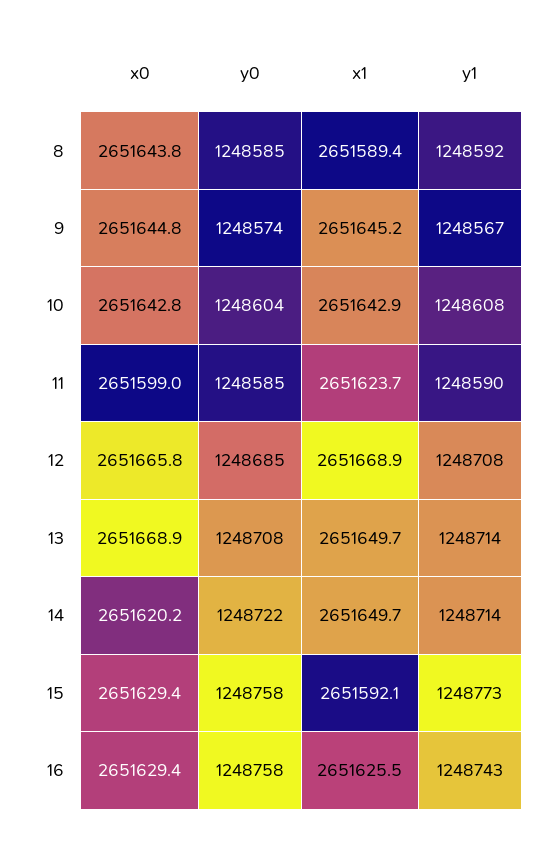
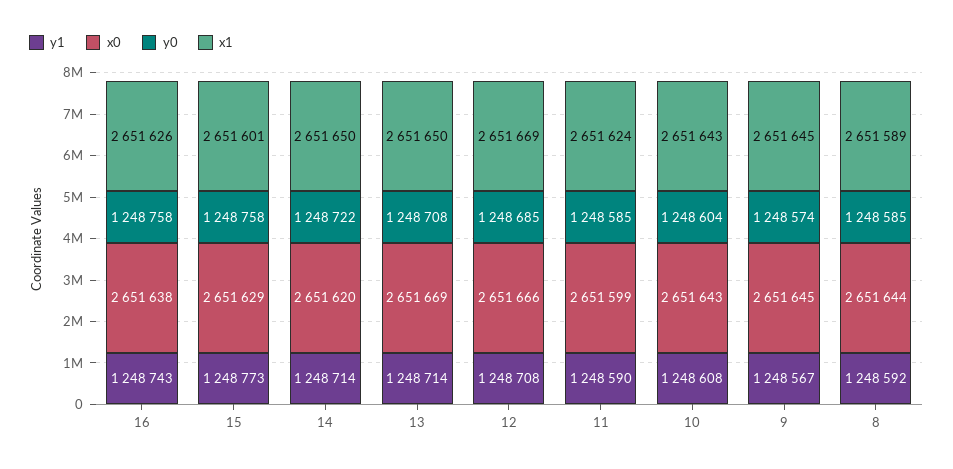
x1, 15: 2651592.1 -> 2651601
x0, 16: 2651629.4 -> 2651638

